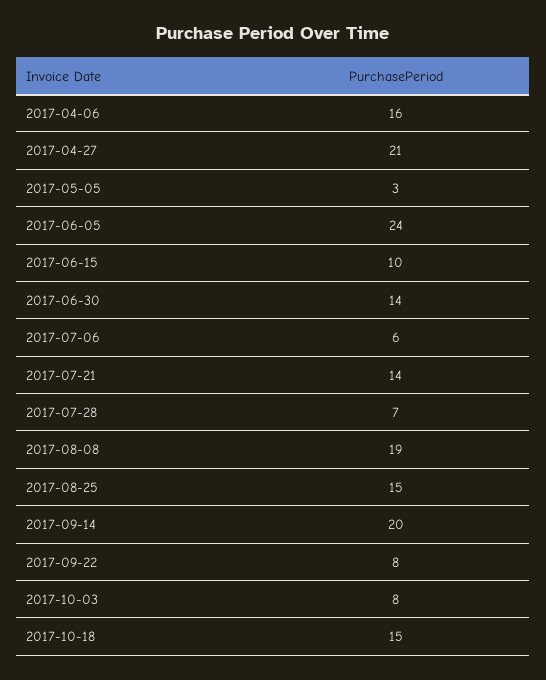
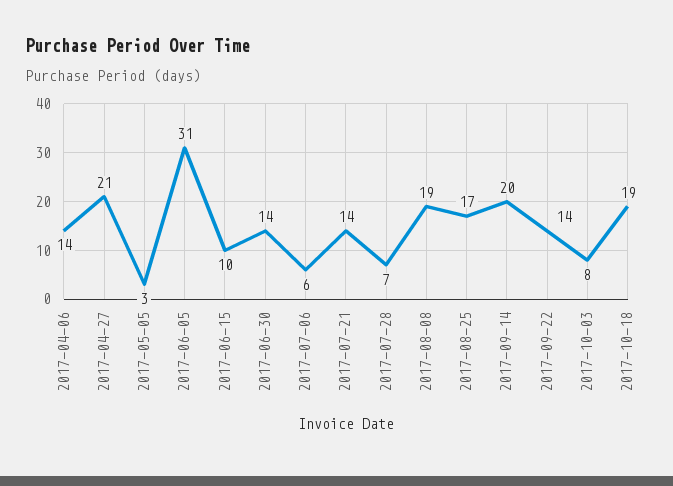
2017-04-06: 16 -> 14
2017-06-05: 24 -> 31
2017-08-25: 15 -> 17
2017-09-22: 8 -> 14
2017-10-18: 15 -> 19

